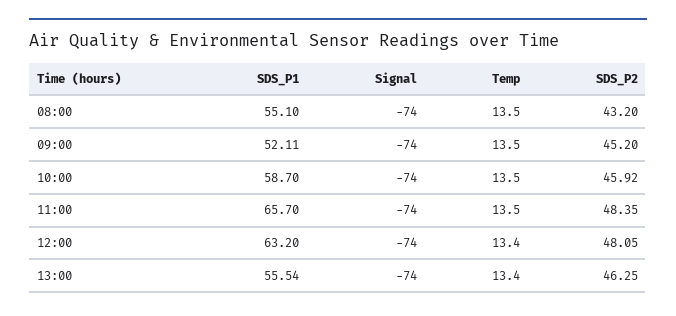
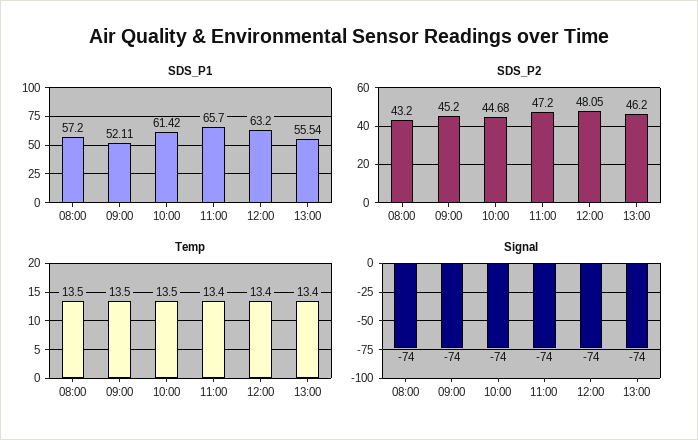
SDS_P1, 08:00: 55.1 -> 57.2
SDS_P1, 10:00: 58.7 -> 61.42
SDS_P2, 10:00: 45.92 -> 44.68
Temp, 11:00: 13.5 -> 13.4
SDS_P2, 11:00: 48.35 -> 47.2
SDS_P2, 13:00: 46.25 -> 46.2

